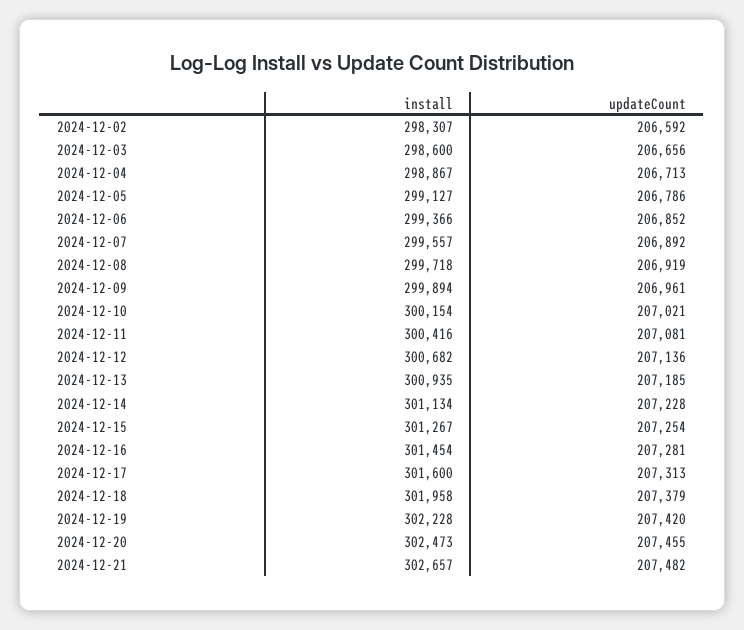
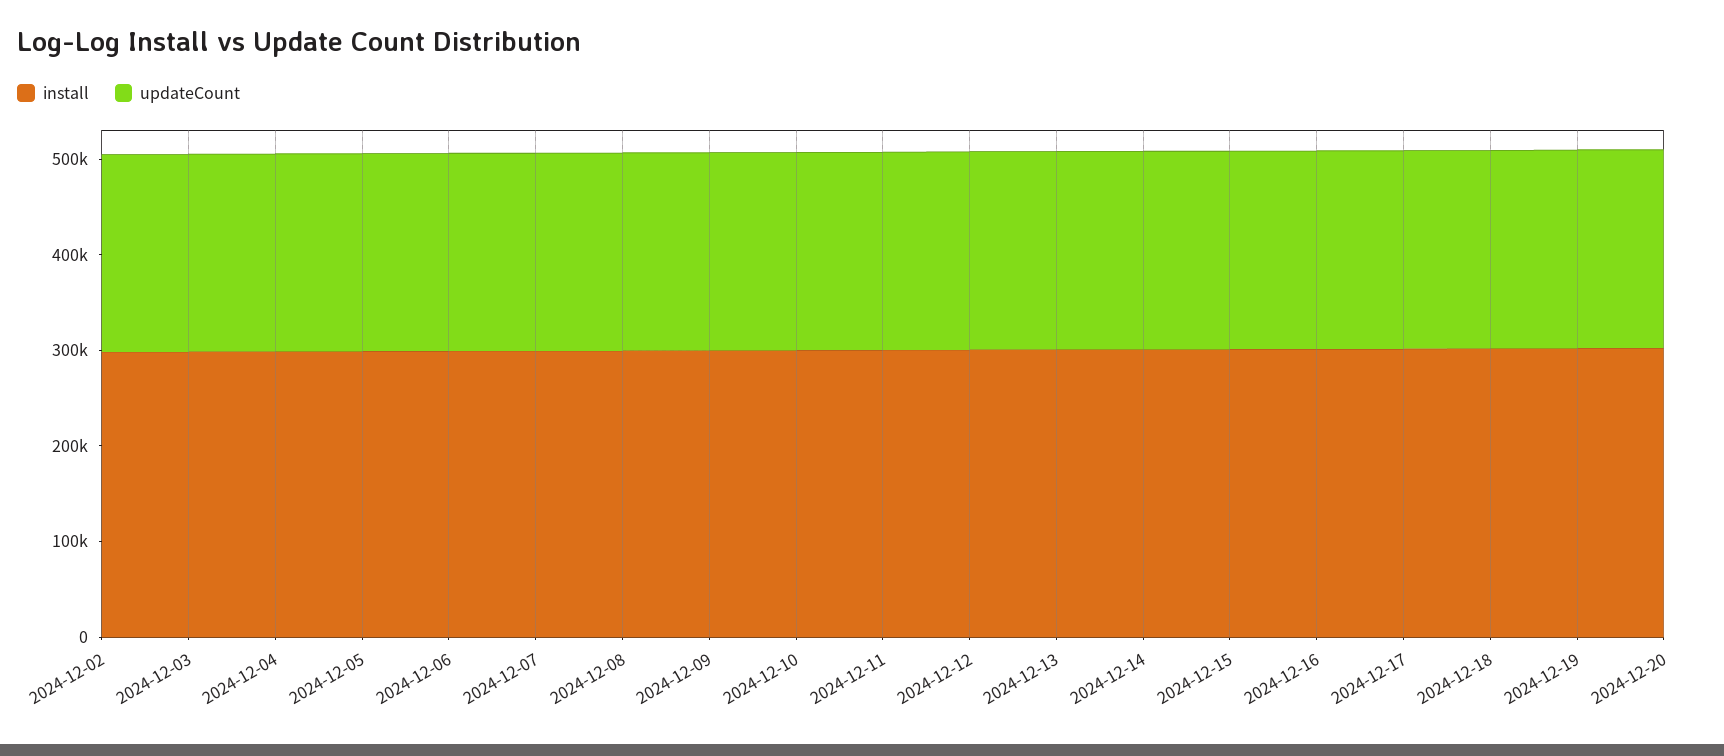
install, 2024-12-21: 302657 -> none
updateCount, 2024-12-21: 207482 -> none

